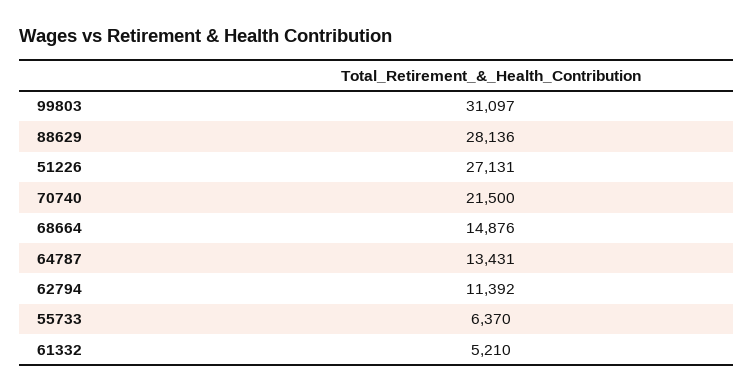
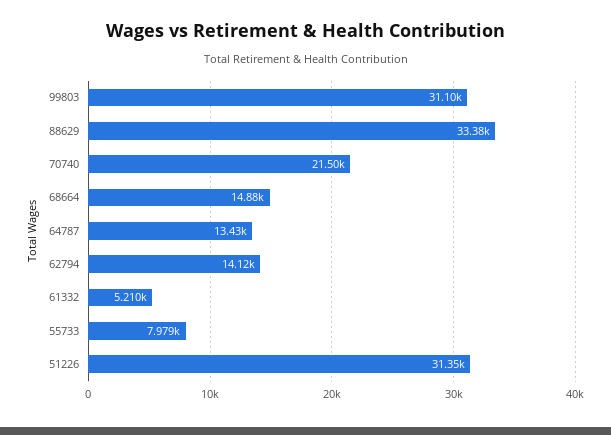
88629: 28136 -> 33380
51226: 27131 -> 31350
62794: 11392 -> 14120
55733: 6370 -> 7979

